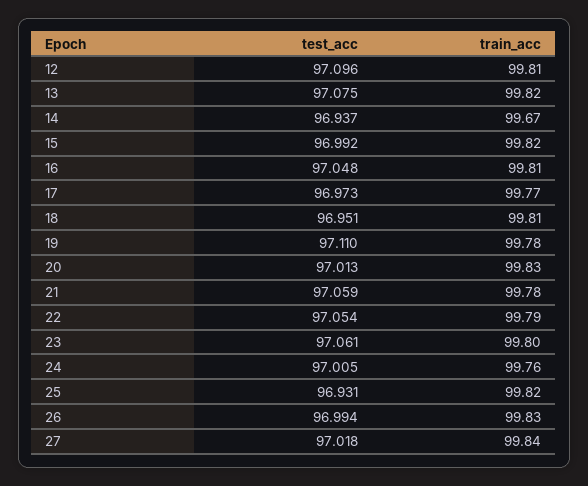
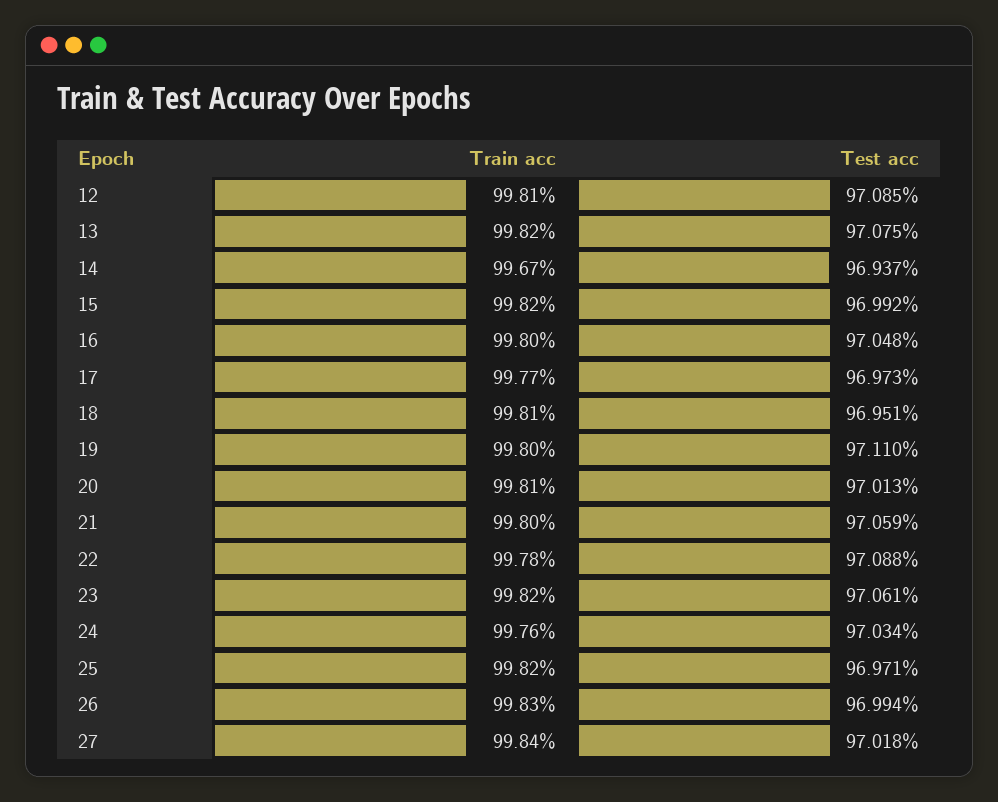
test_acc, 12: 97.096 -> 97.085
train_acc, 16: 99.81 -> 99.8
train_acc, 19: 99.78 -> 99.8
train_acc, 20: 99.83 -> 99.81
train_acc, 21: 99.78 -> 99.8
test_acc, 22: 97.054 -> 97.088
train_acc, 22: 99.79 -> 99.78
train_acc, 23: 99.8 -> 99.82
test_acc, 24: 97.005 -> 97.034
test_acc, 25: 96.931 -> 96.971

